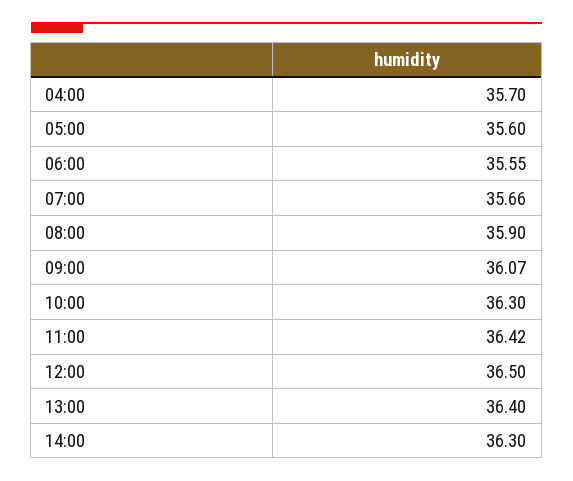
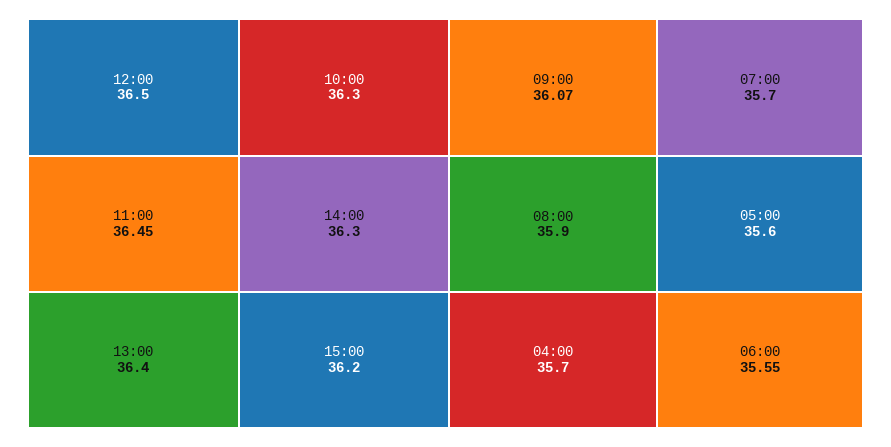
07:00: 35.66 -> 35.7
11:00: 36.42 -> 36.45
15:00: none -> 36.2

